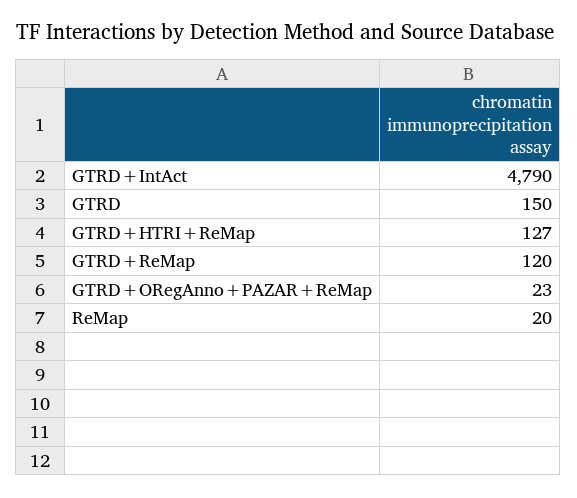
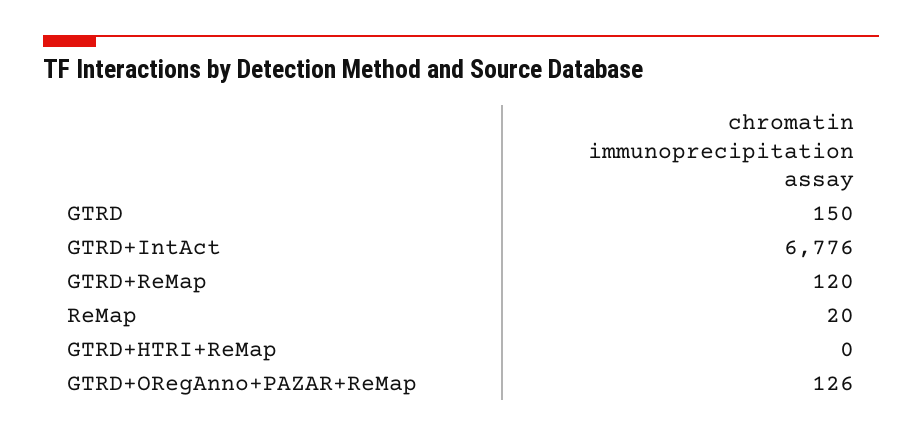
GTRD+IntAct: 4790 -> 6776
GTRD+HTRI+ReMap: 127 -> 0
GTRD+ORegAnno+PAZAR+ReMap: 23 -> 126

